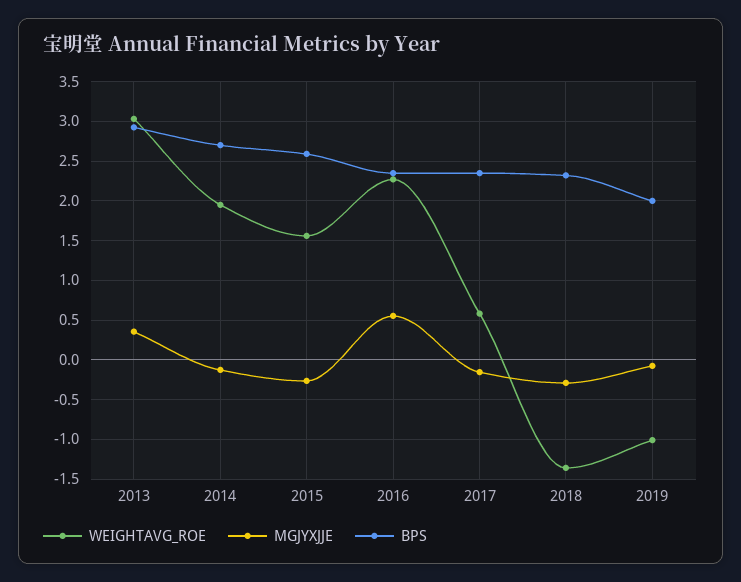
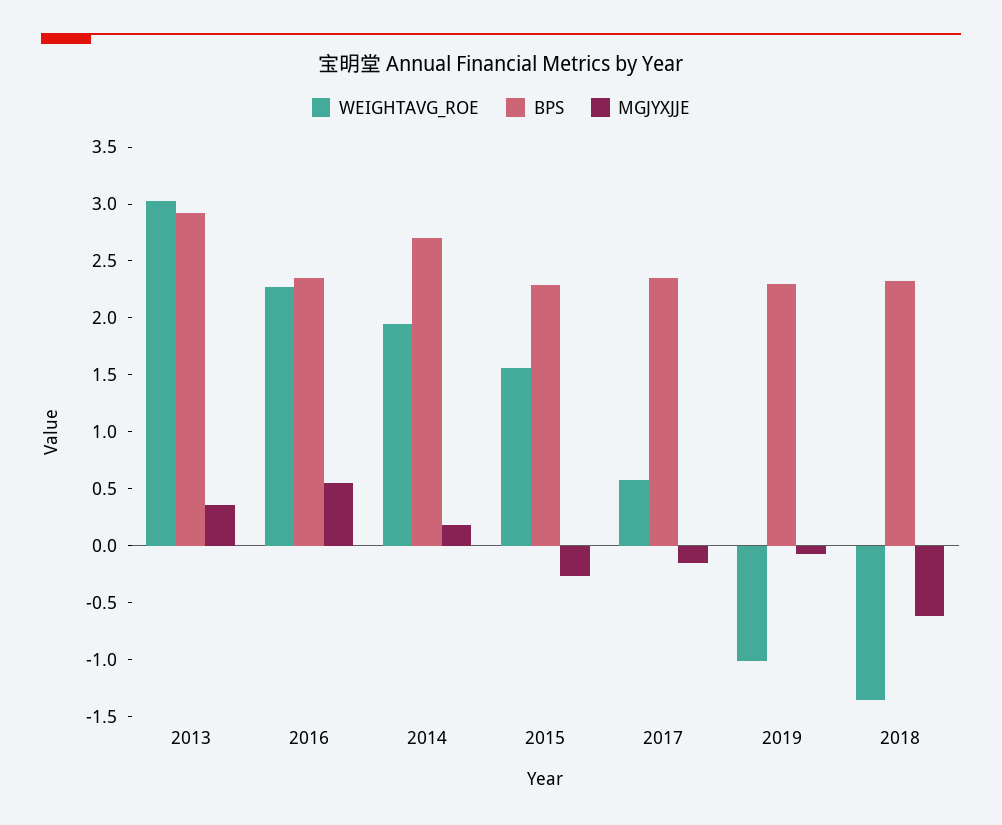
MGJYXJJE, 2014: -0.1 -> 0.2
BPS, 2015: 2.6 -> 2.3
MGJYXJJE, 2018: -0.3 -> -0.6
BPS, 2019: 2 -> 2.3

